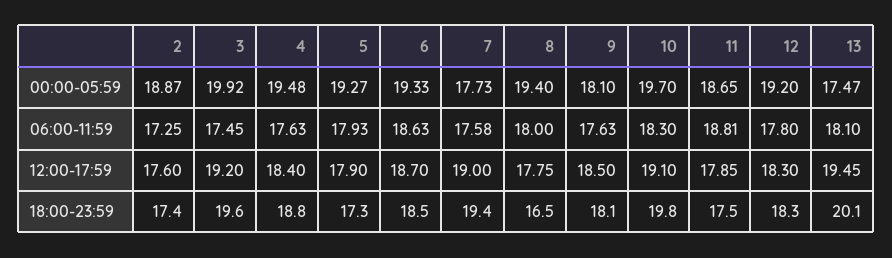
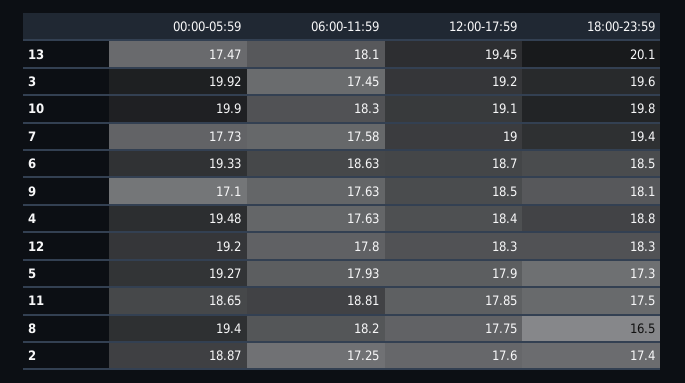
9, 00:00-05:59: 18.1 -> 17.1
10, 00:00-05:59: 19.7 -> 19.9
8, 06:00-11:59: 18 -> 18.2

